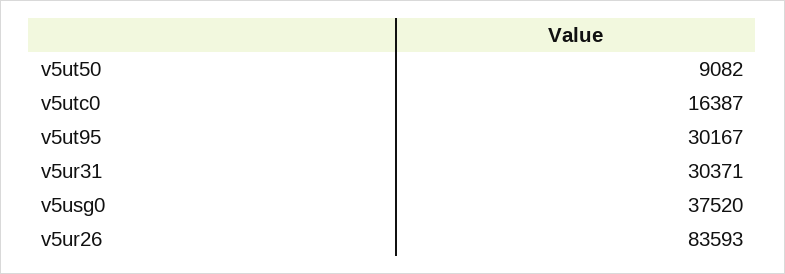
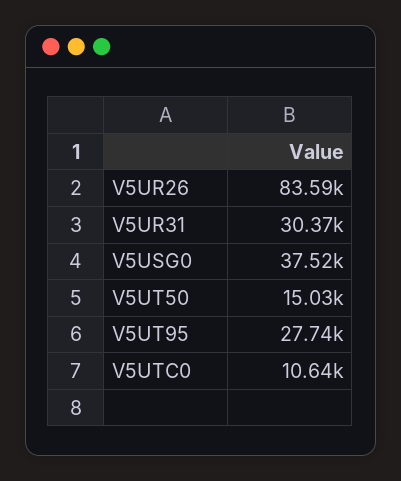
v5ut50: 9082 -> 15030
v5utc0: 16387 -> 10640
v5ut95: 30167 -> 27740

